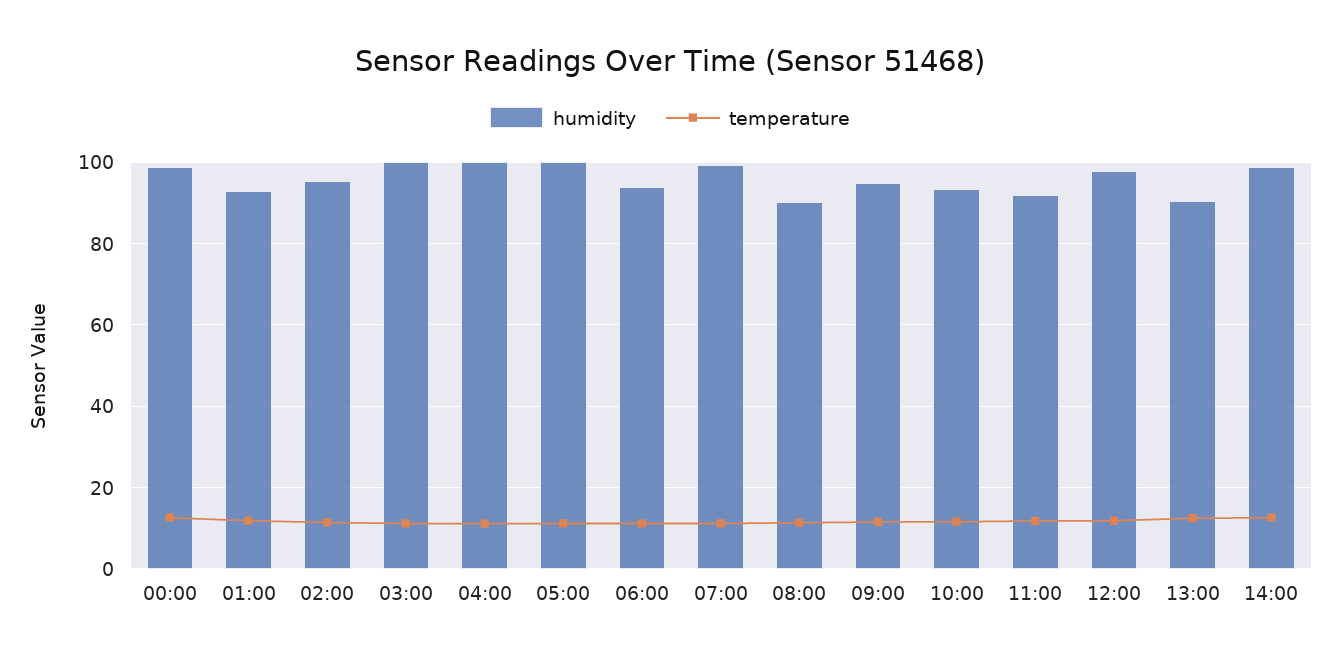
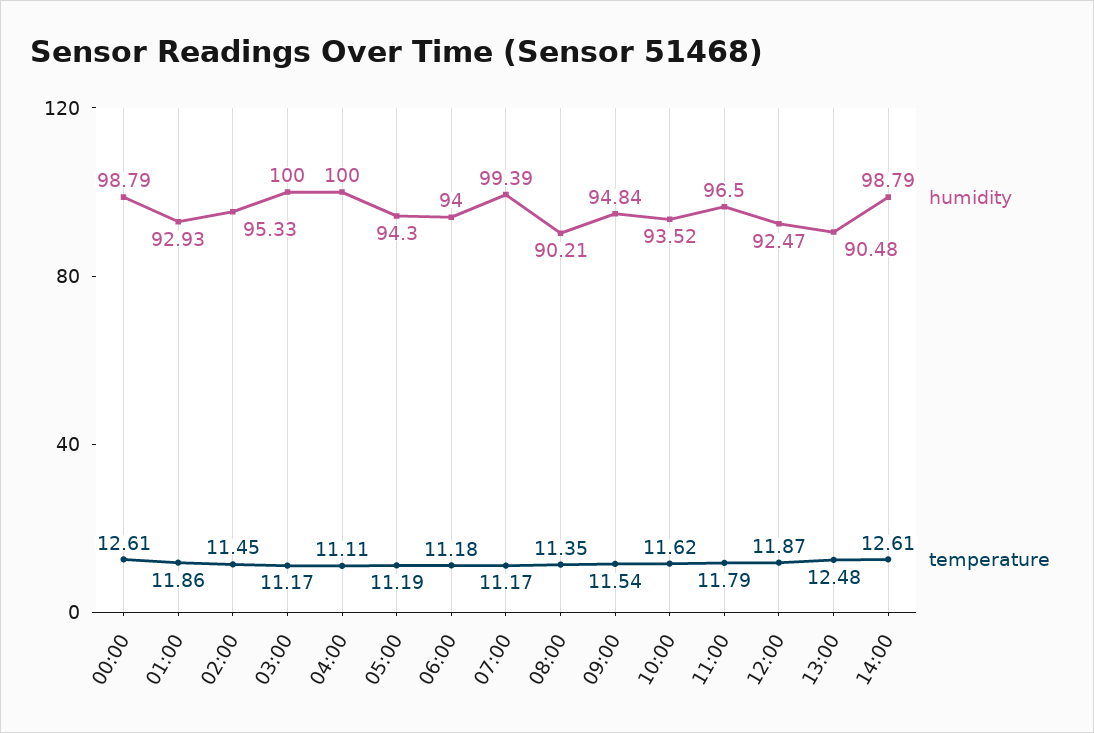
humidity, 05:00: 100 -> 94.3
humidity, 11:00: 92 -> 96.5
humidity, 12:00: 98 -> 92.47

